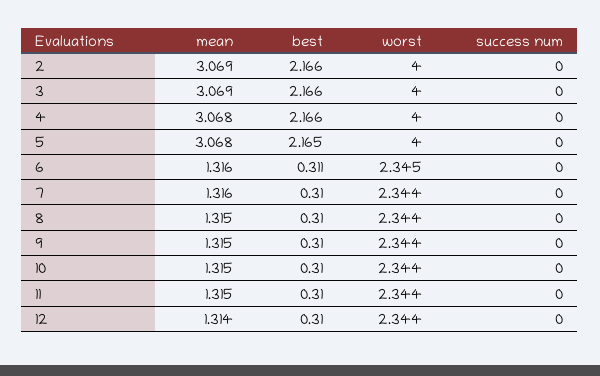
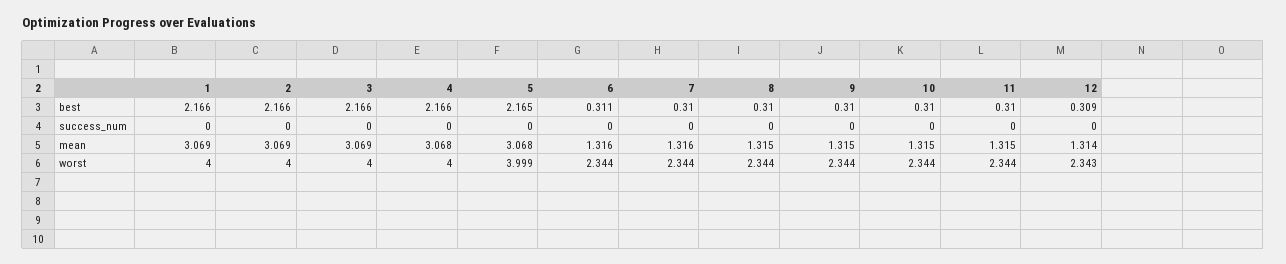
worst, 5: 4 -> 3.999
worst, 6: 2.345 -> 2.344
best, 12: 0.31 -> 0.309
worst, 12: 2.344 -> 2.343
best, 1: none -> 2.166
success num, 1: none -> 0
mean, 1: none -> 3.069
worst, 1: none -> 4

